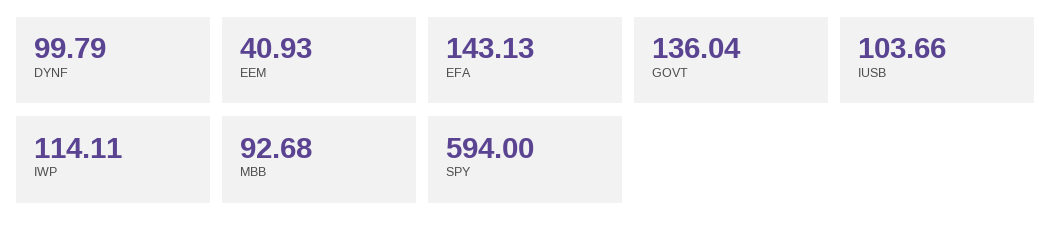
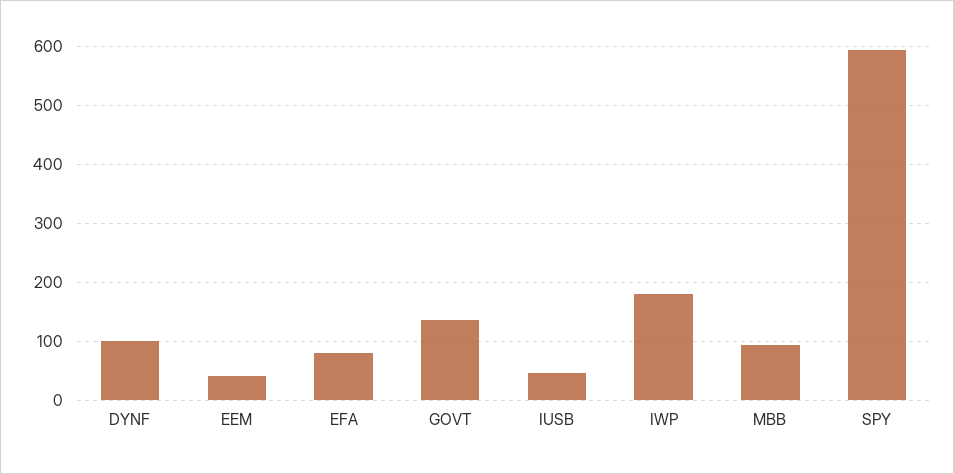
EFA: 143.13 -> 80
IUSB: 103.66 -> 40
IWP: 114.11 -> 180

